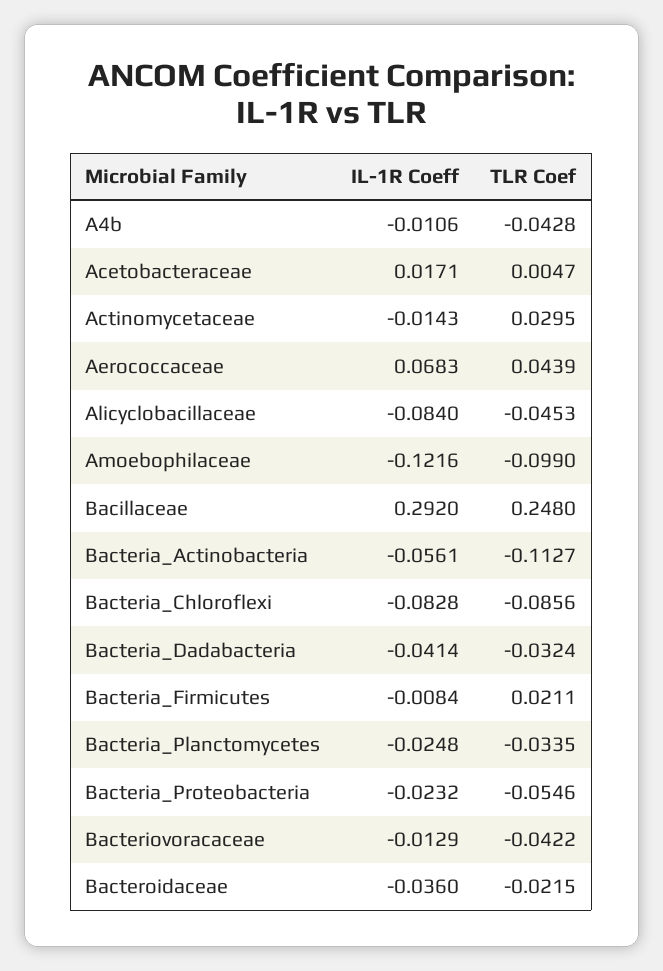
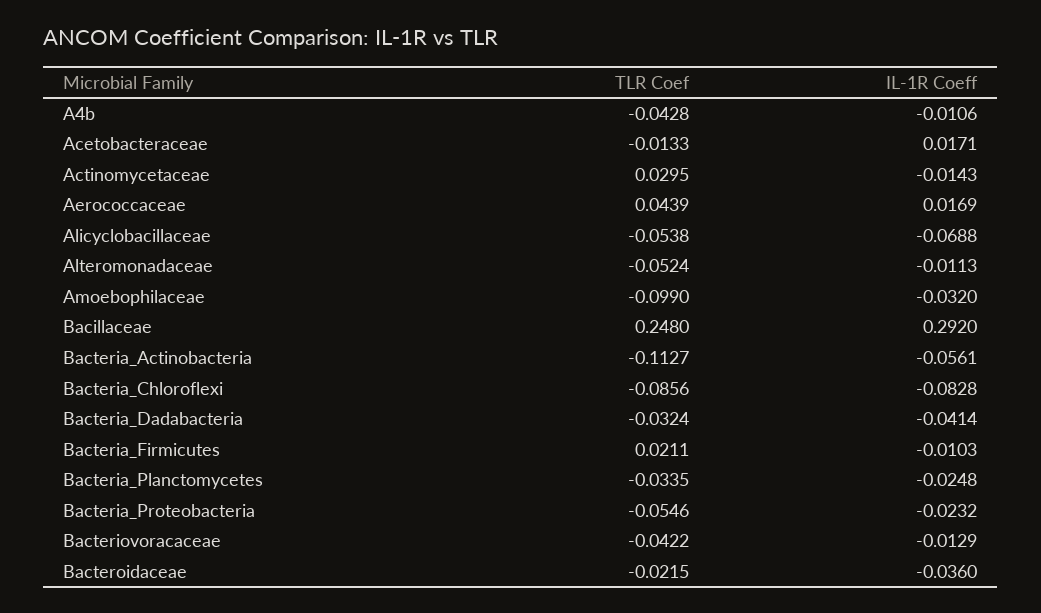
TLR Coef, Acetobacteraceae: 0.0047 -> -0.0133
IL-1R Coeff, Aerococcaceae: 0.0683 -> 0.0169
IL-1R Coeff, Alicyclobacillaceae: -0.084 -> -0.0688
TLR Coef, Alicyclobacillaceae: -0.0453 -> -0.0538
IL-1R Coeff, Amoebophilaceae: -0.1216 -> -0.032
IL-1R Coeff, Bacteria_Firmicutes: -0.0084 -> -0.0103
TLR Coef, Alteromonadaceae: none -> -0.0524
IL-1R Coeff, Alteromonadaceae: none -> -0.0113

